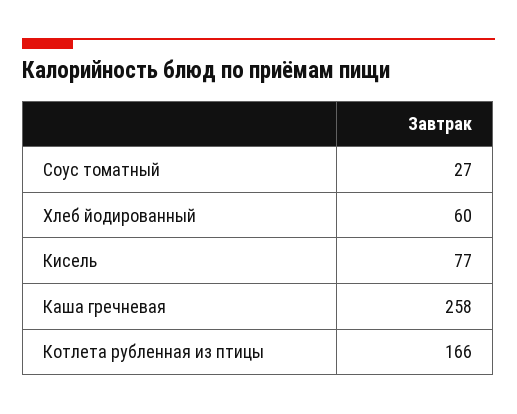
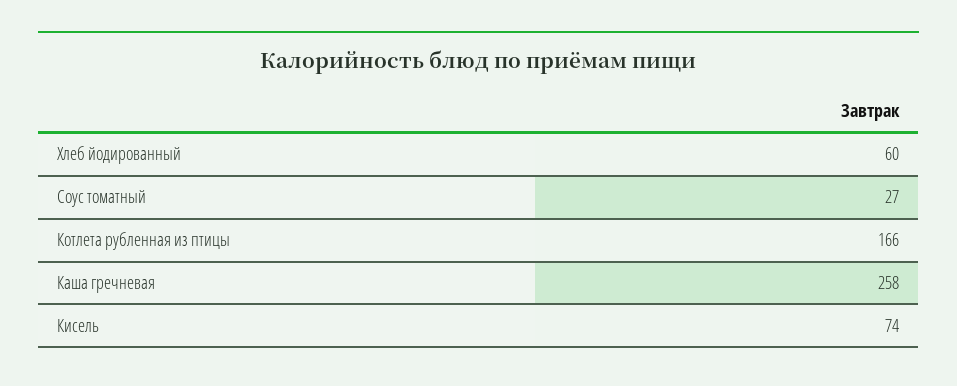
Кисель: 77 -> 74

